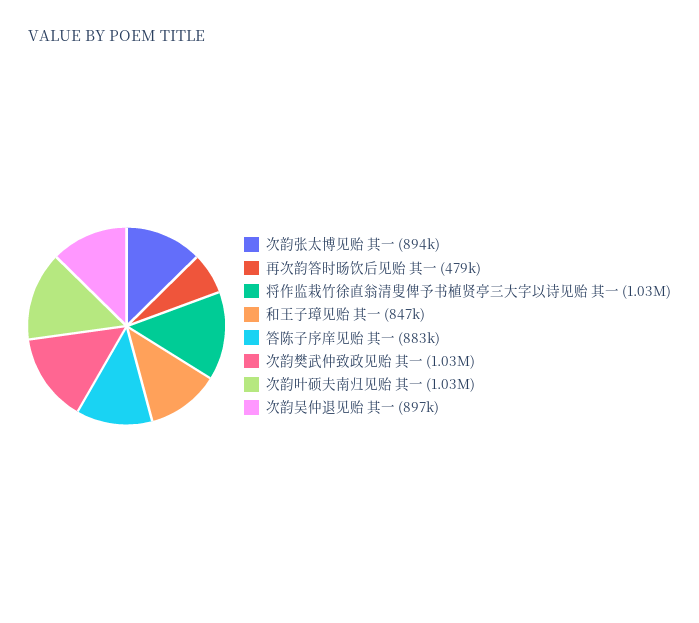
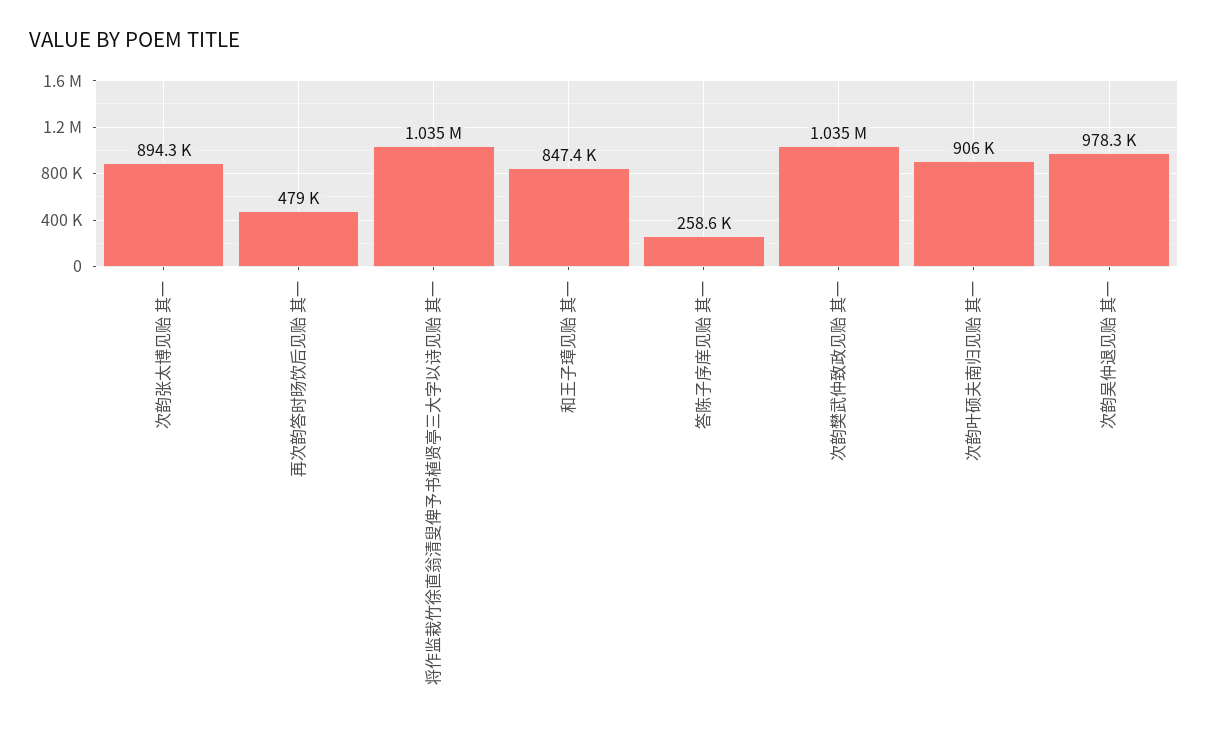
答陈子序庠见贻 其一: 883000 -> 258600
次韵叶硕夫南归见贻 其一: 1030000 -> 906000
次韵吴仲退见贻 其一: 897000 -> 978300

